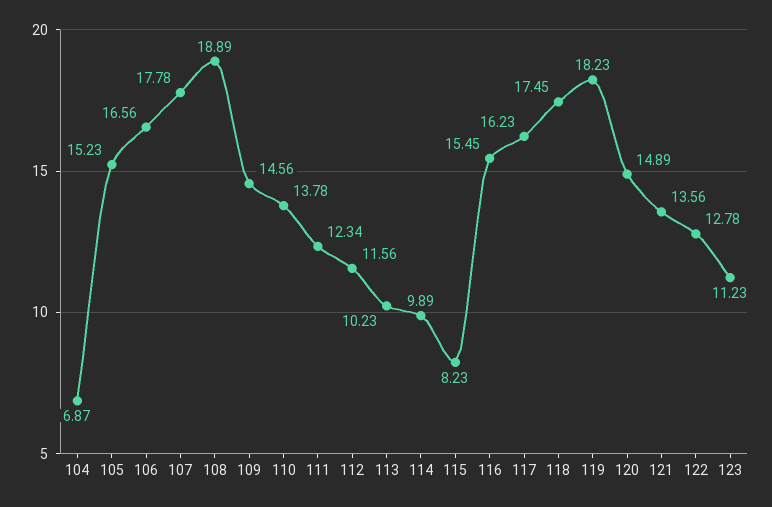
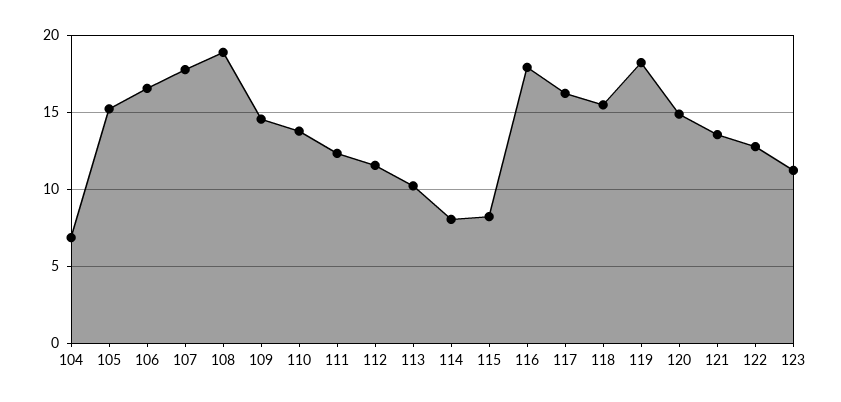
114: 9.89 -> 8
116: 15.45 -> 18
118: 17.45 -> 15.5

